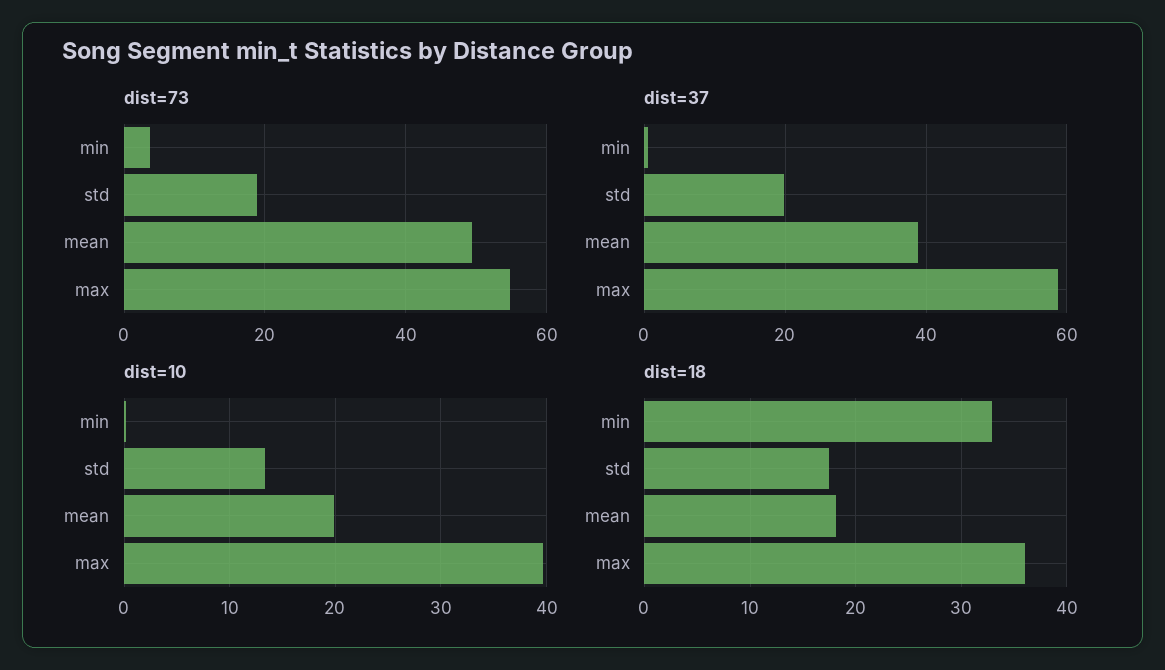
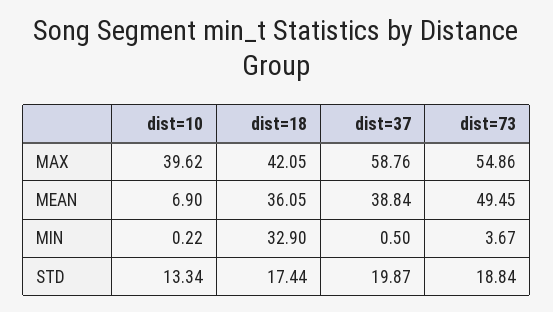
dist=10, mean: 20 -> 6.9
dist=18, mean: 18 -> 36.05
dist=18, max: 36 -> 42.05

